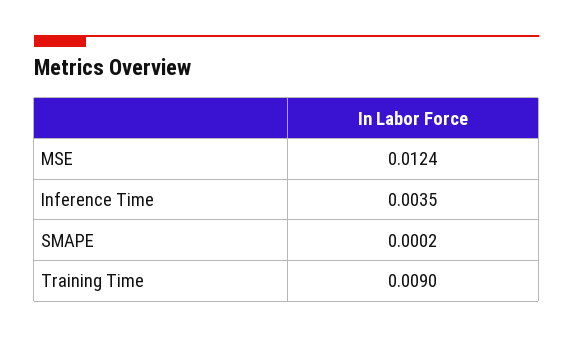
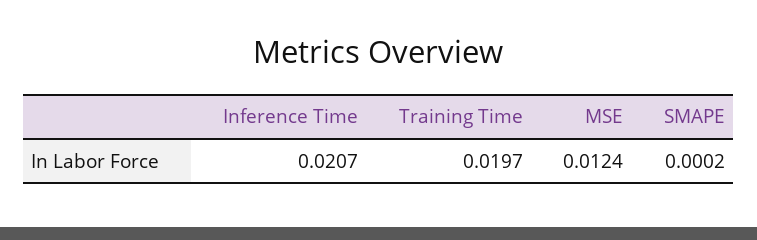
Inference Time: 0.0035 -> 0.0207
Training Time: 0.009 -> 0.0197

